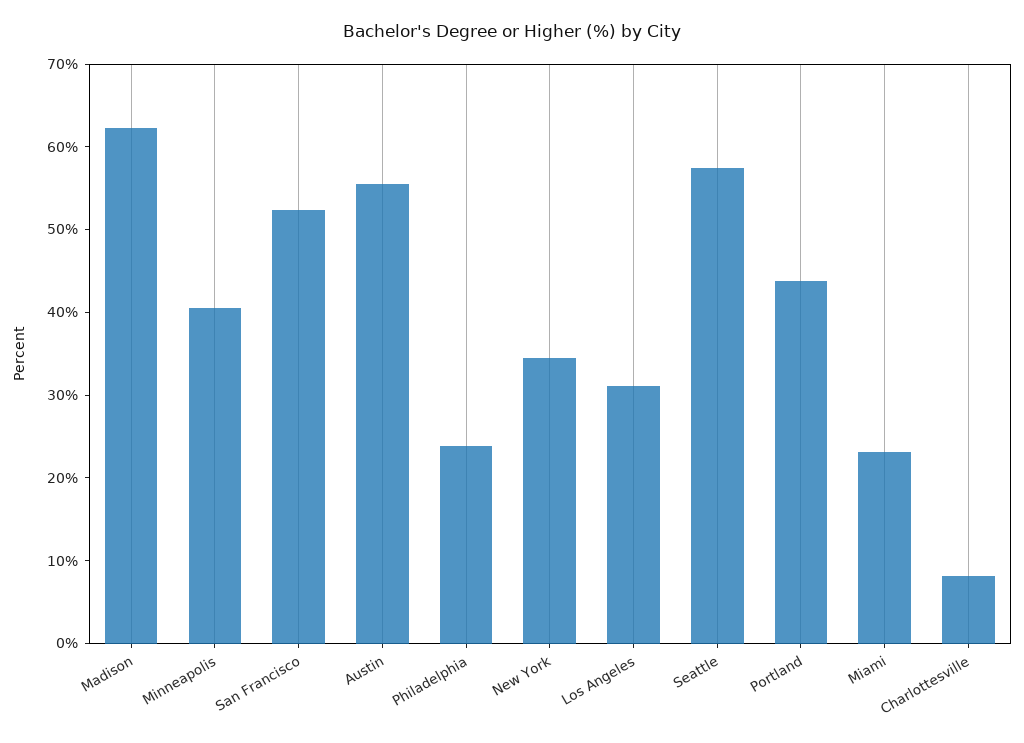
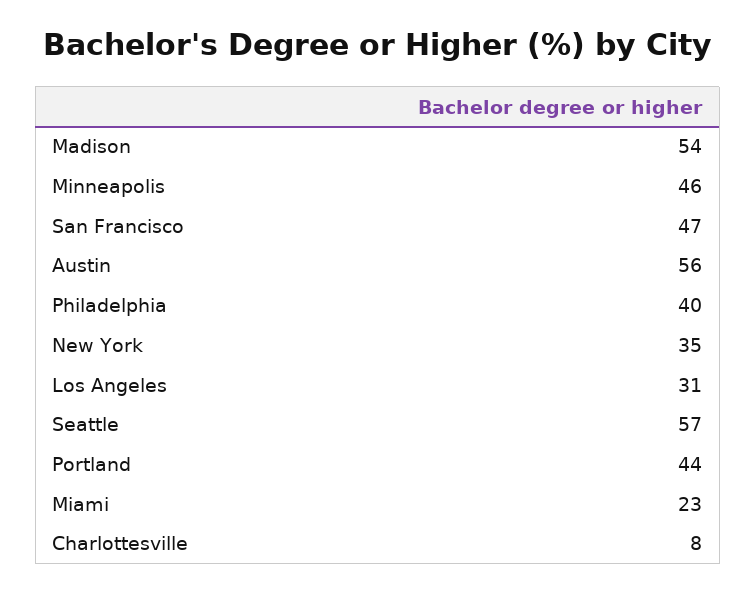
Madison: 62 -> 54
Minneapolis: 40 -> 46
San Francisco: 52 -> 47
Philadelphia: 24 -> 40

